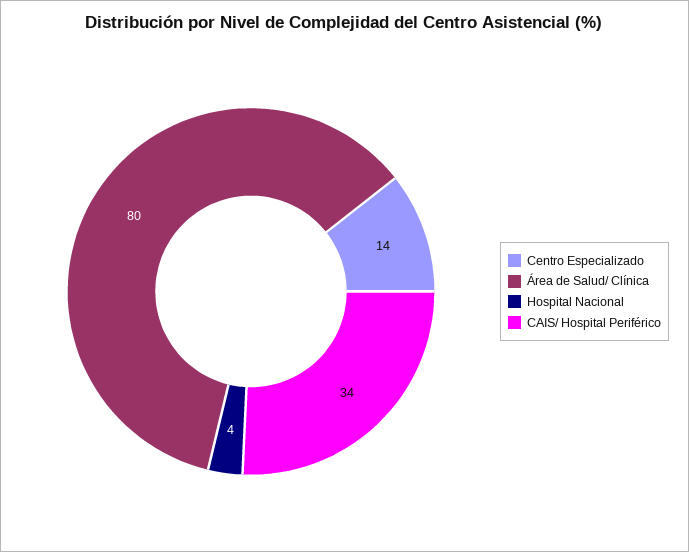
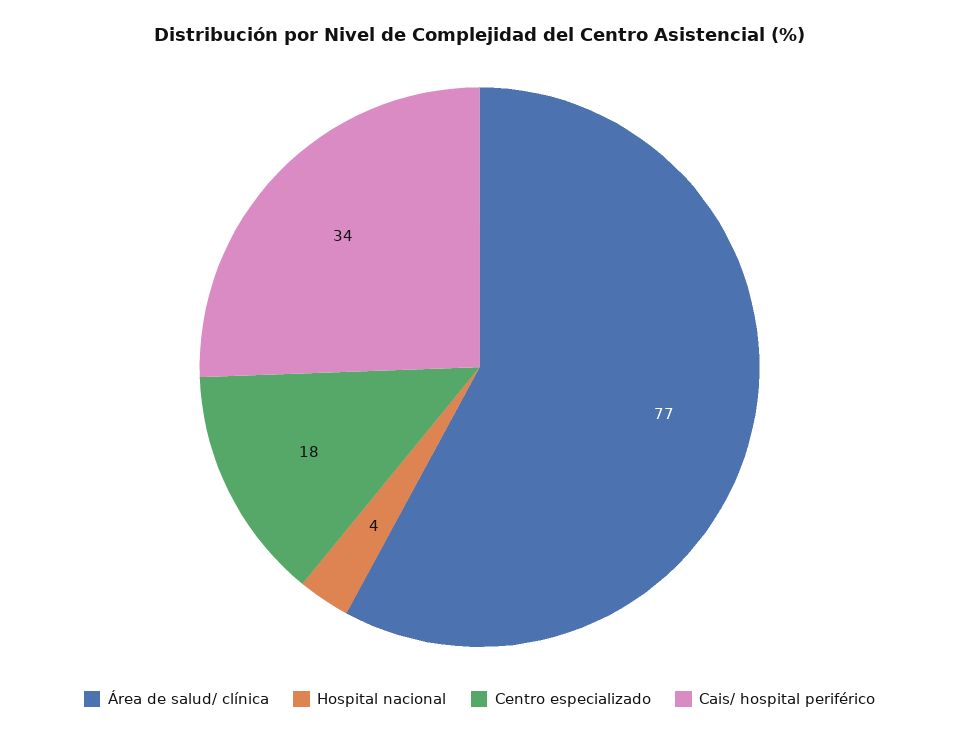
Centro Especializado: 14 -> 18
Área de Salud/ Clínica: 80 -> 77

